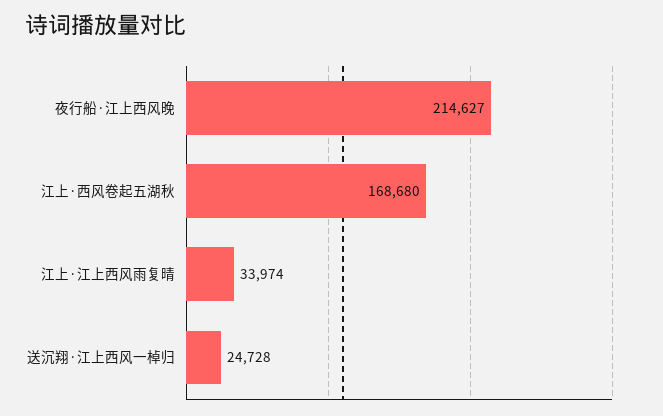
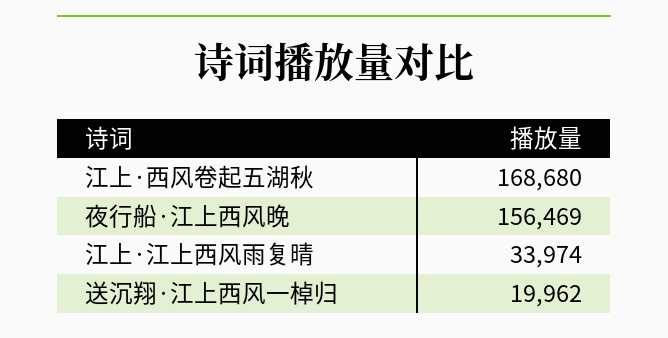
夜行船·江上西风晚: 214627 -> 156469
送沉翔·江上西风一棹归: 24728 -> 19962

